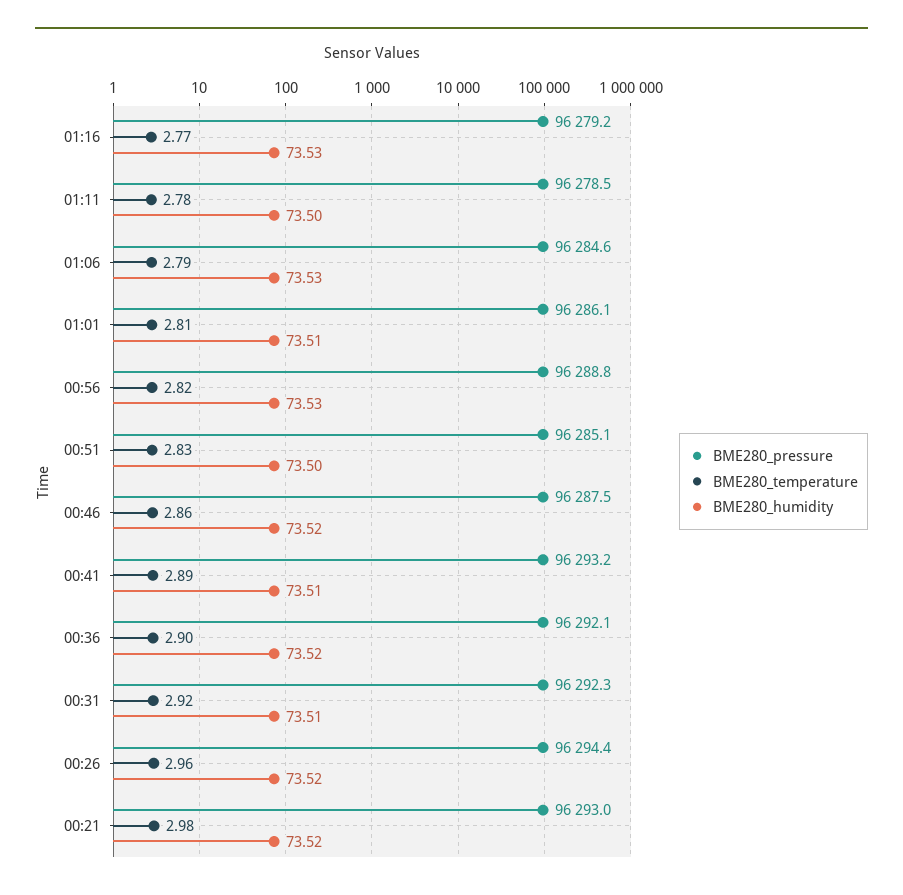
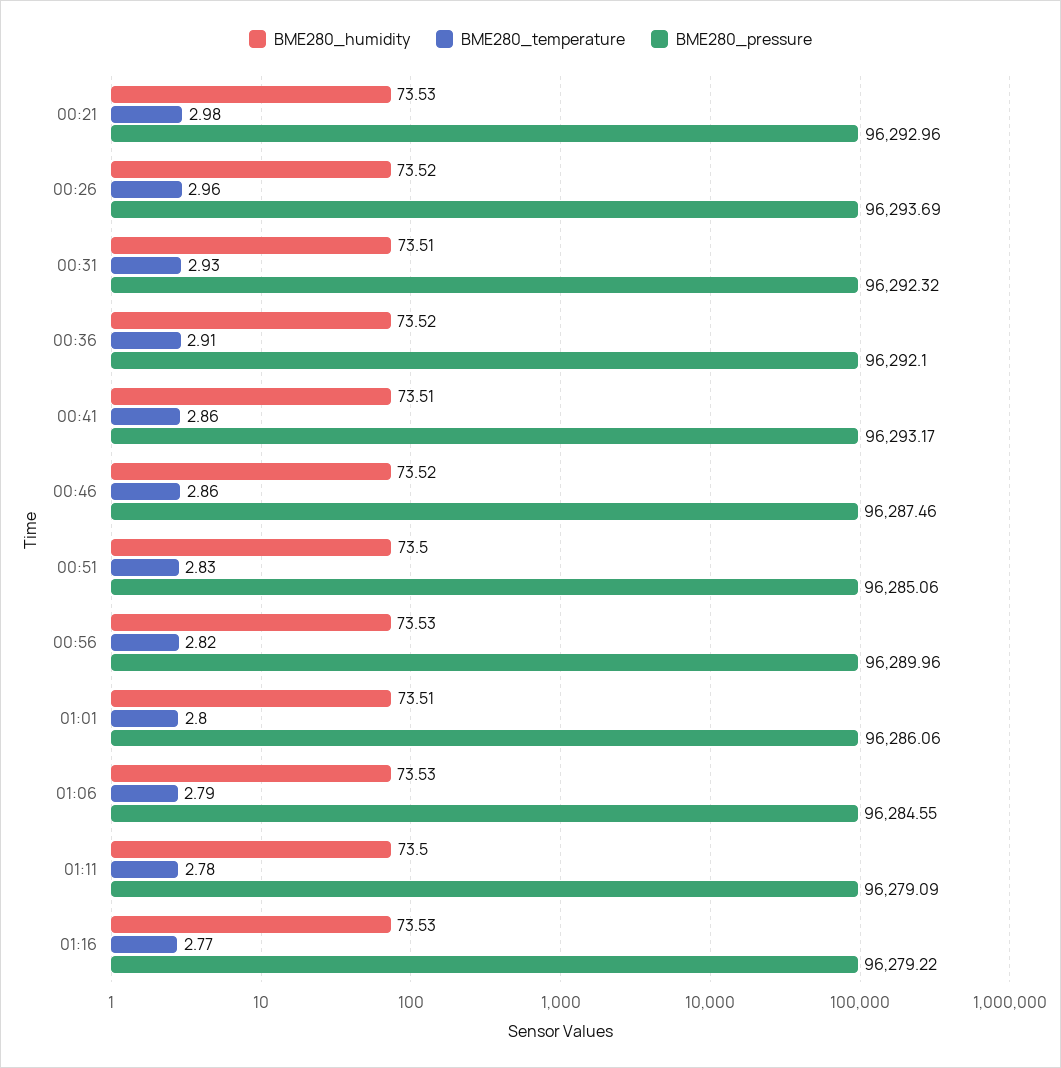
BME280_pressure, 01:11: 96278.5 -> 96279.09
BME280_temperature, 01:01: 2.81 -> 2.8
BME280_pressure, 00:56: 96288.8 -> 96289.96
BME280_temperature, 00:41: 2.89 -> 2.86
BME280_temperature, 00:36: 2.9 -> 2.91
BME280_temperature, 00:31: 2.92 -> 2.93
BME280_pressure, 00:26: 96294.4 -> 96293.69
BME280_humidity, 00:21: 73.52 -> 73.53

